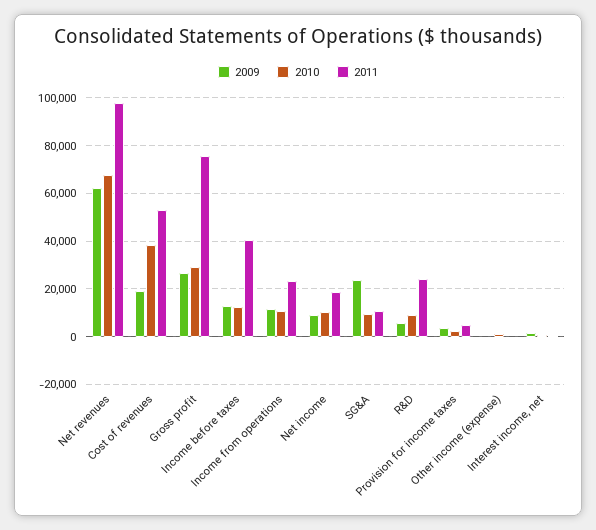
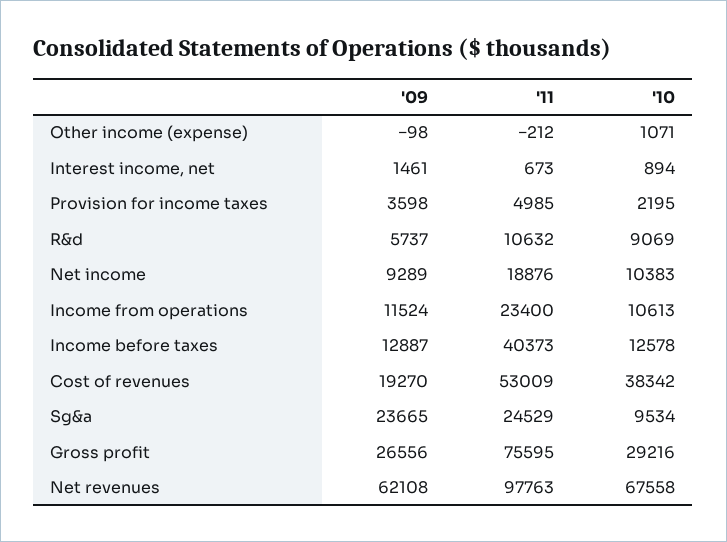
2011, SG&A: 10000 -> 24529
2011, R&D: 25000 -> 10632

